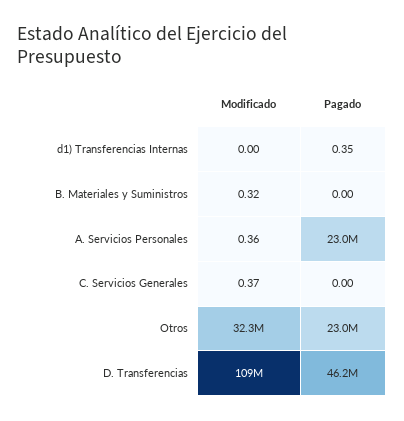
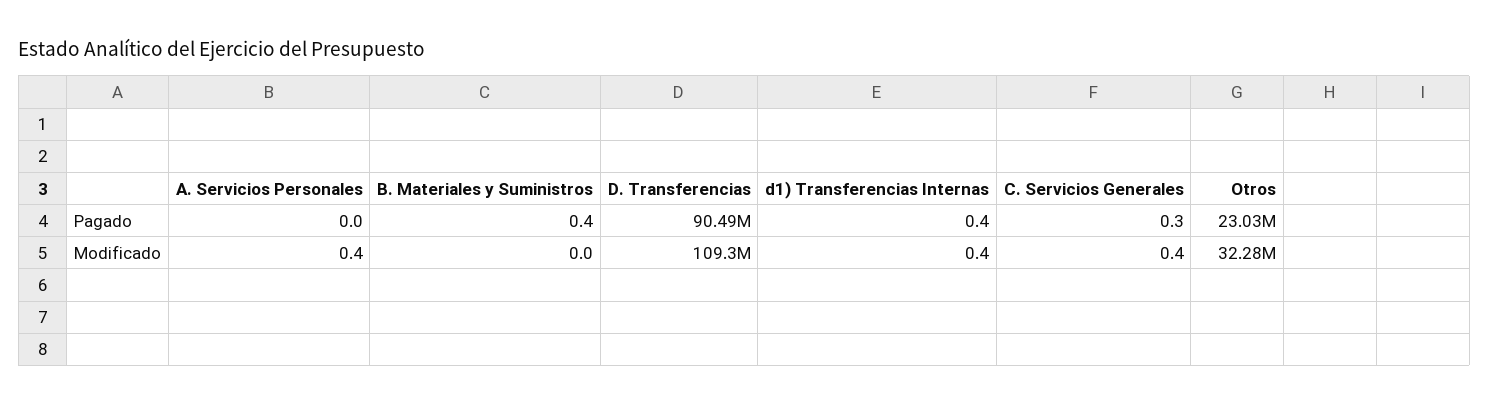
Modificado, d1) Transferencias Internas: 0 -> 0.4
Modificado, B. Materiales y Suministros: 0.32 -> 0
Pagado, B. Materiales y Suministros: 0 -> 0.4
Pagado, A. Servicios Personales: 23000000 -> 0
Pagado, C. Servicios Generales: 0 -> 0.3
Pagado, D. Transferencias: 46200000 -> 90490000

